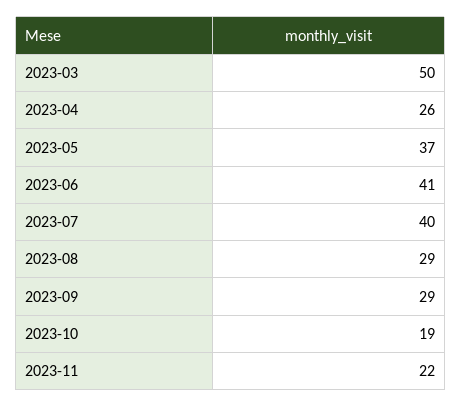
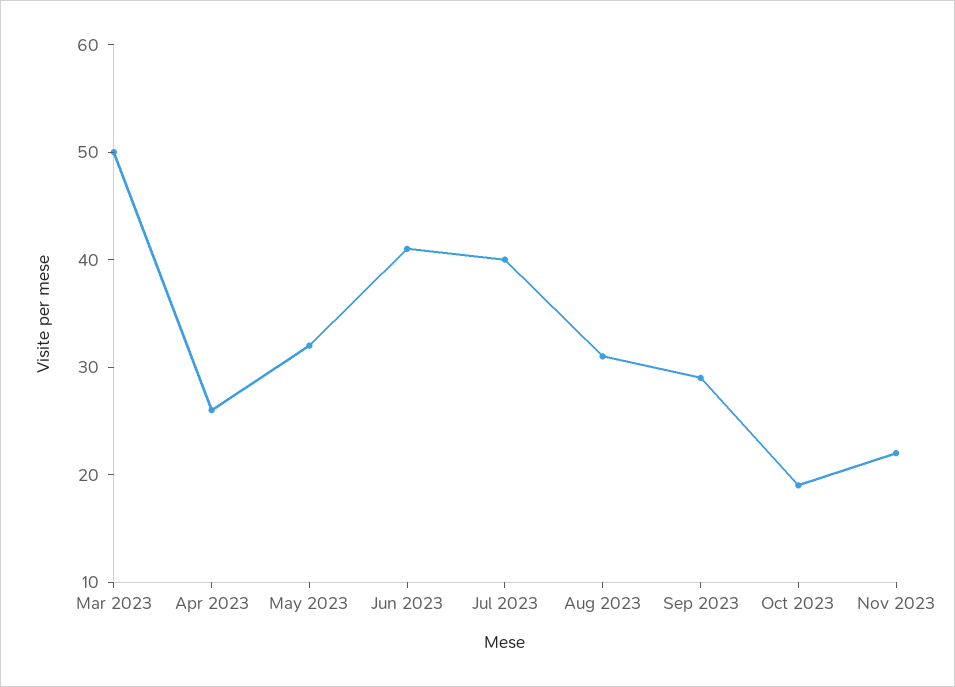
2023-05: 37 -> 32
2023-08: 29 -> 31

